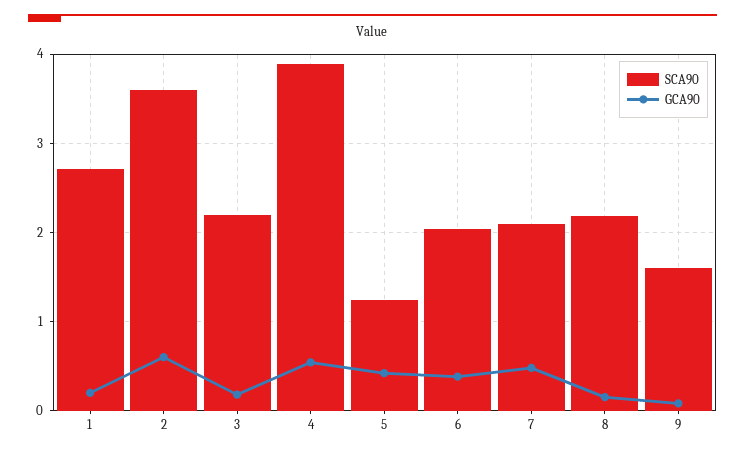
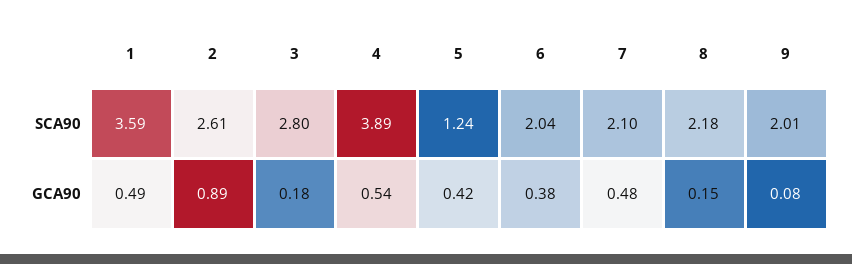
SCA90, 1: 2.7 -> 3.59
GCA90, 1: 0.2 -> 0.49
SCA90, 2: 3.6 -> 2.61
GCA90, 2: 0.6 -> 0.89
SCA90, 3: 2.2 -> 2.8
SCA90, 9: 1.6 -> 2.01

